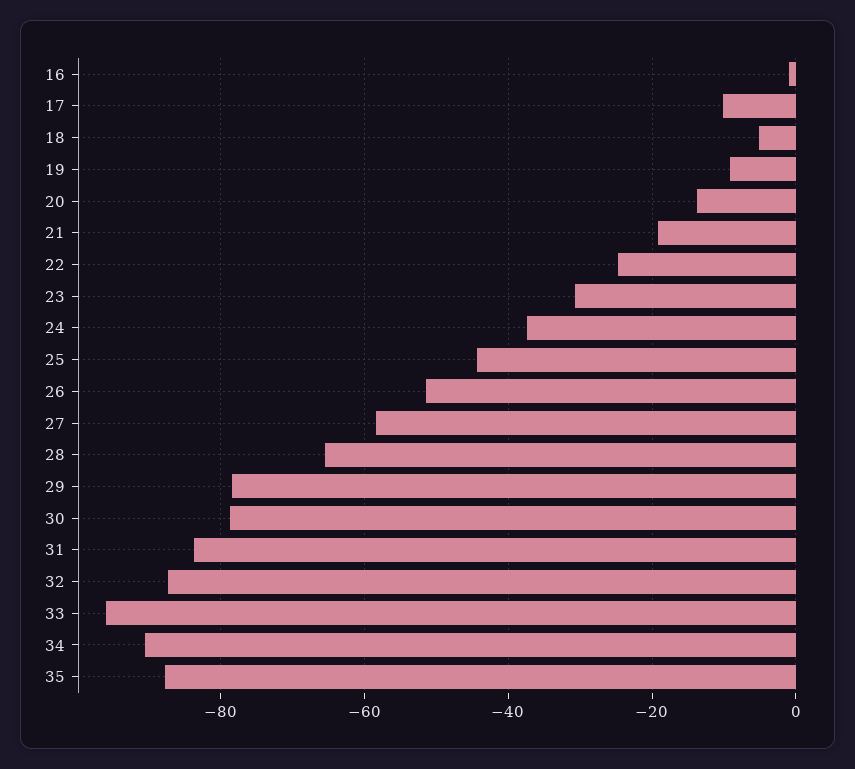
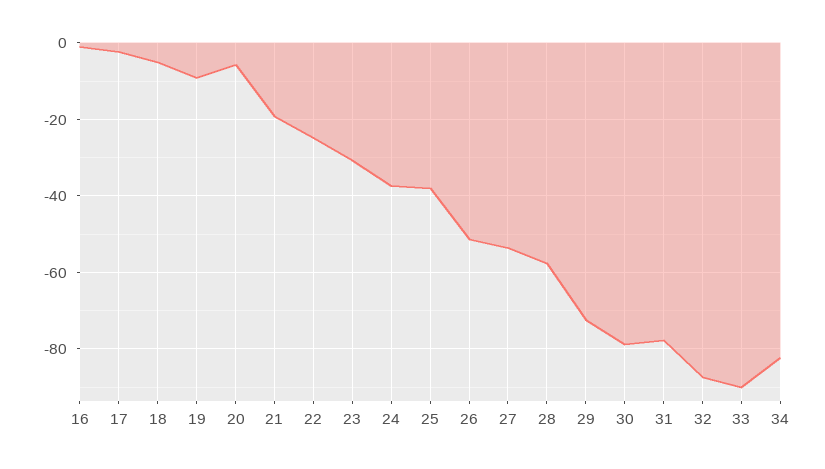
17: -10 -> -2
20: -14 -> -6
25: -44 -> -38
27: -58 -> -54
28: -66 -> -58
29: -78 -> -72
31: -84 -> -78
33: -96 -> -90
34: -90 -> -82
35: -88 -> none

